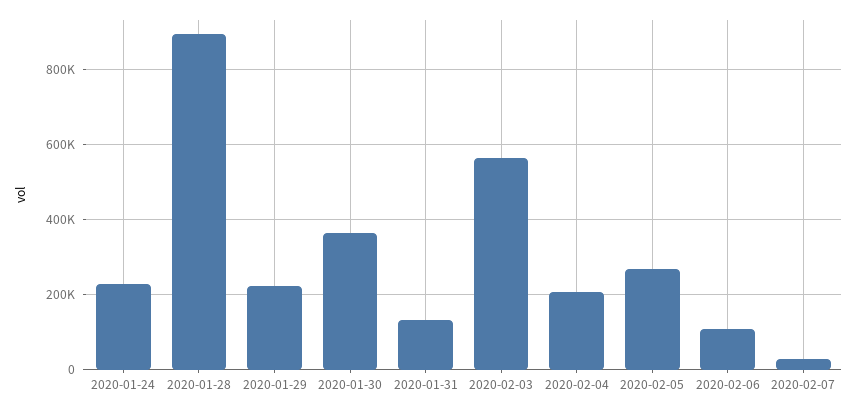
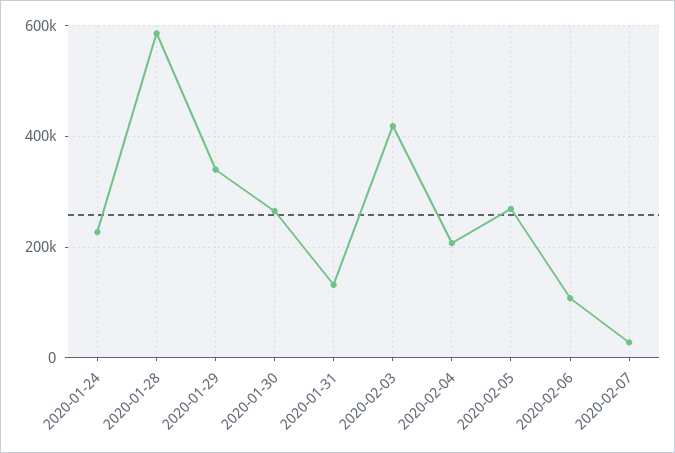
2020-01-28: 900000 -> 580000
2020-01-29: 220000 -> 340000
2020-01-30: 360000 -> 260000
2020-02-03: 560000 -> 420000

